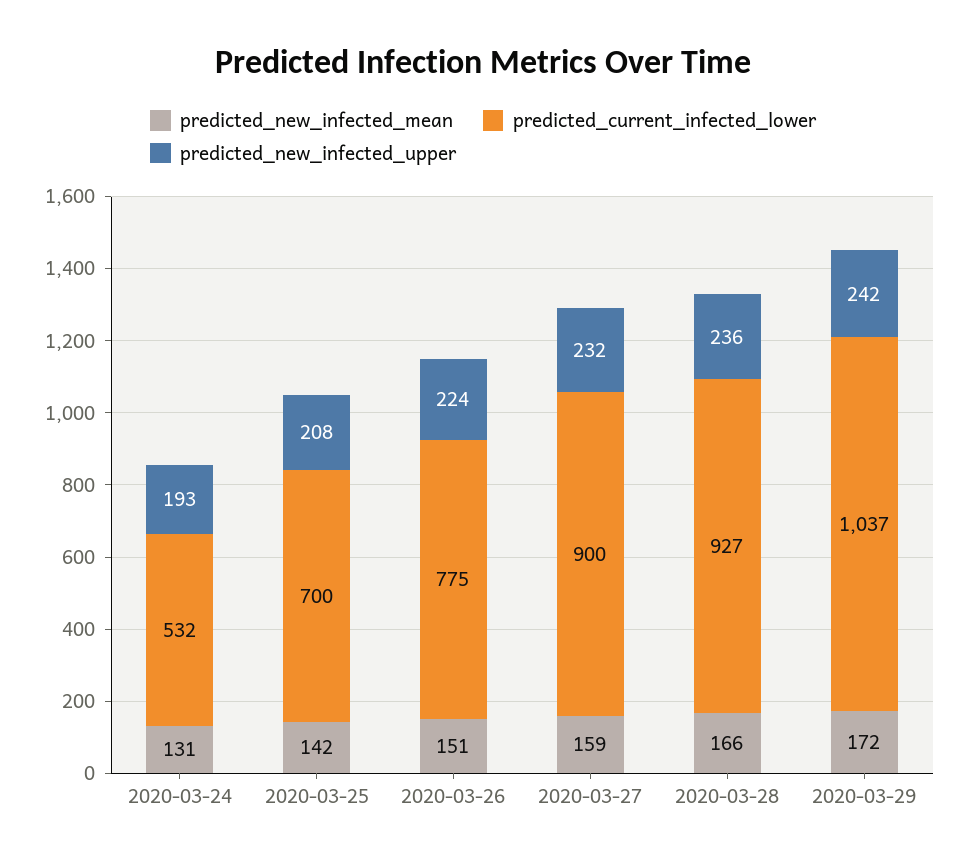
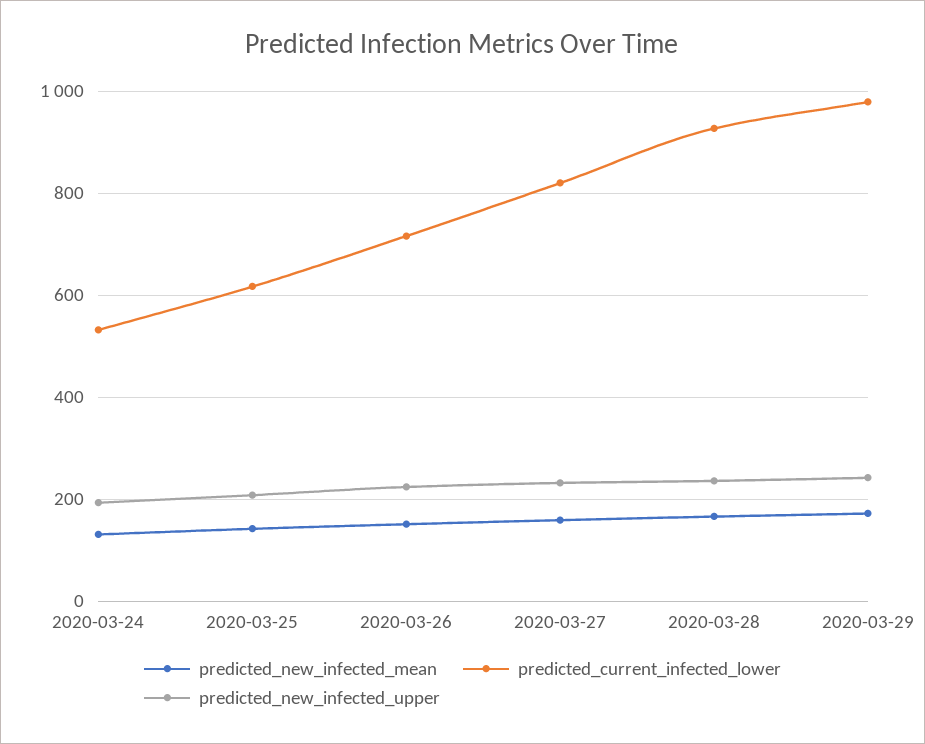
predicted_current_infected_lower, 2020-03-25: 700 -> 620
predicted_current_infected_lower, 2020-03-26: 775 -> 720
predicted_current_infected_lower, 2020-03-27: 900 -> 820
predicted_current_infected_lower, 2020-03-29: 1037 -> 980

